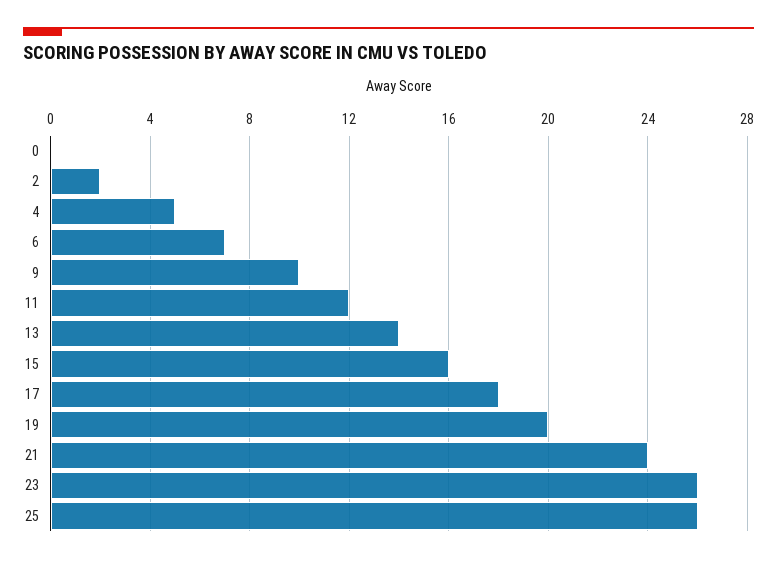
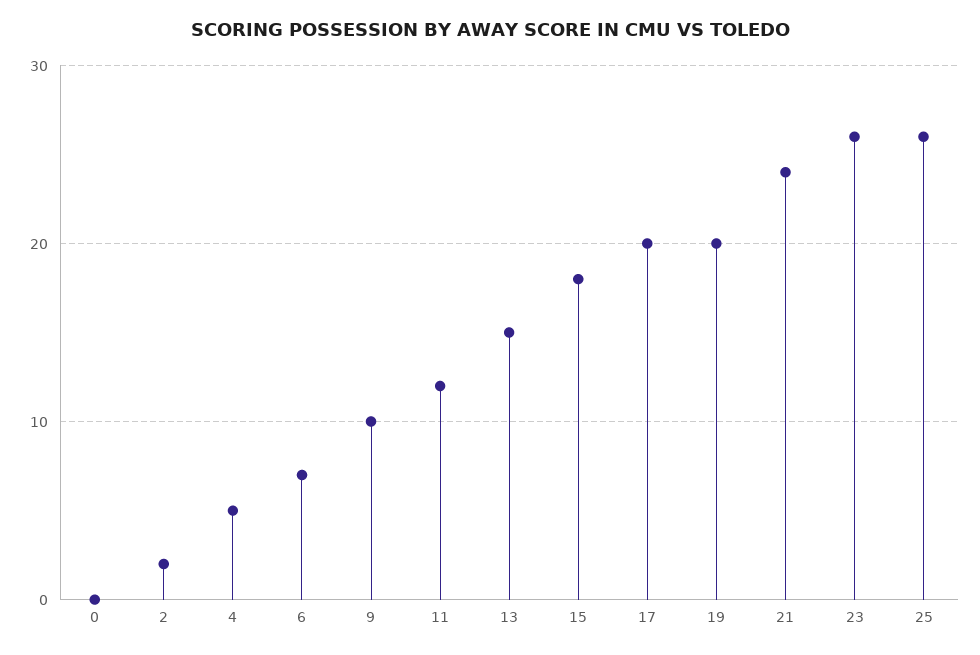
13: 14 -> 15
15: 16 -> 18
17: 18 -> 20

